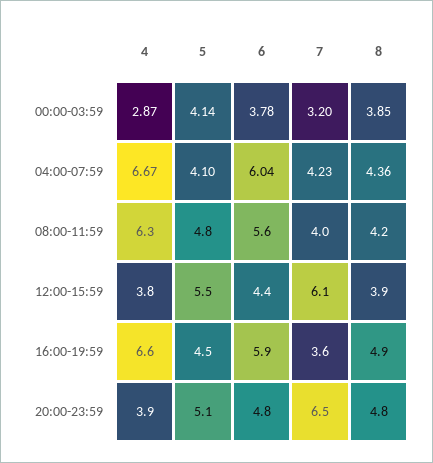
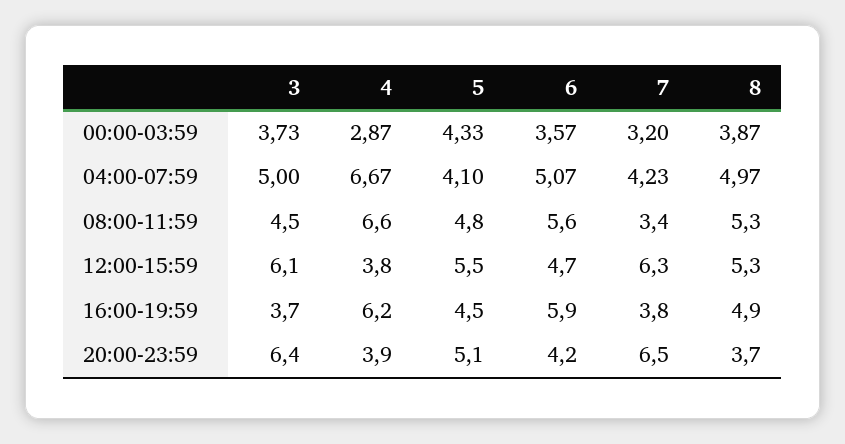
5, 00:00-03:59: 4.14 -> 4.33
6, 00:00-03:59: 3.78 -> 3.57
8, 00:00-03:59: 3.85 -> 3.87
6, 04:00-07:59: 6.04 -> 5.07
8, 04:00-07:59: 4.36 -> 4.97
4, 08:00-11:59: 6.3 -> 6.6
7, 08:00-11:59: 4 -> 3.4
8, 08:00-11:59: 4.2 -> 5.3
6, 12:00-15:59: 4.4 -> 4.7
7, 12:00-15:59: 6.1 -> 6.3
8, 12:00-15:59: 3.9 -> 5.3
4, 16:00-19:59: 6.6 -> 6.2
7, 16:00-19:59: 3.6 -> 3.8
6, 20:00-23:59: 4.8 -> 4.2
8, 20:00-23:59: 4.8 -> 3.7
3, 00:00-03:59: none -> 3.73
3, 04:00-07:59: none -> 5
3, 08:00-11:59: none -> 4.5
3, 12:00-15:59: none -> 6.1
3, 16:00-19:59: none -> 3.7
3, 20:00-23:59: none -> 6.4

